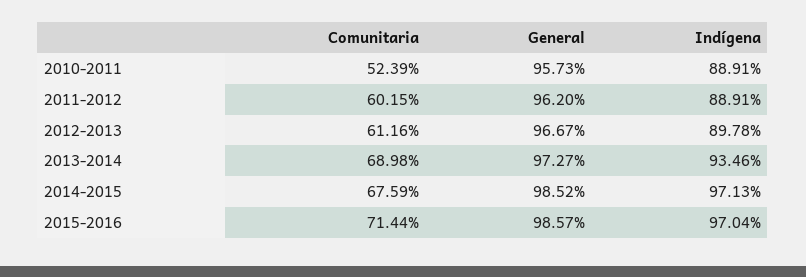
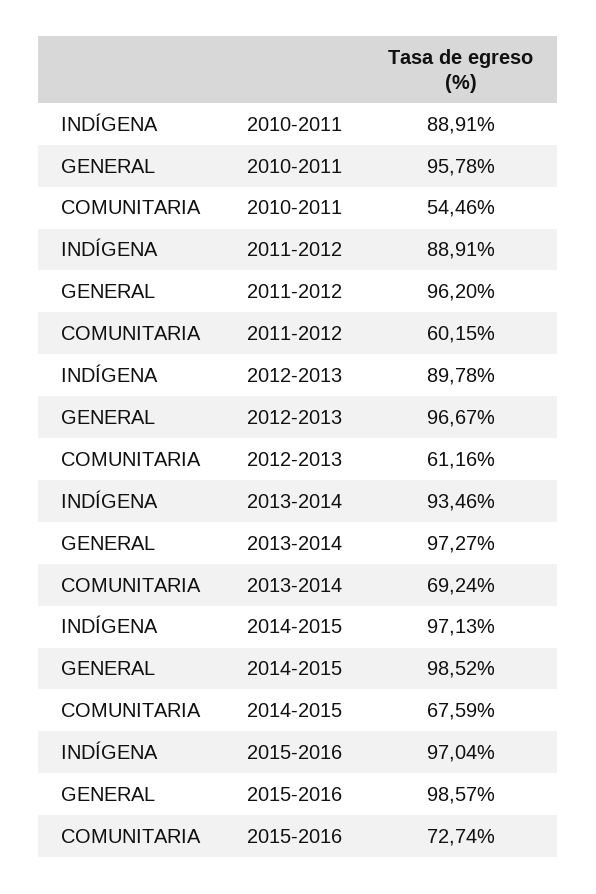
Comunitaria, 2010-2011: 52.39 -> 54.46
General, 2010-2011: 95.73 -> 95.78
Comunitaria, 2013-2014: 68.98 -> 69.24
Comunitaria, 2015-2016: 71.44 -> 72.74

